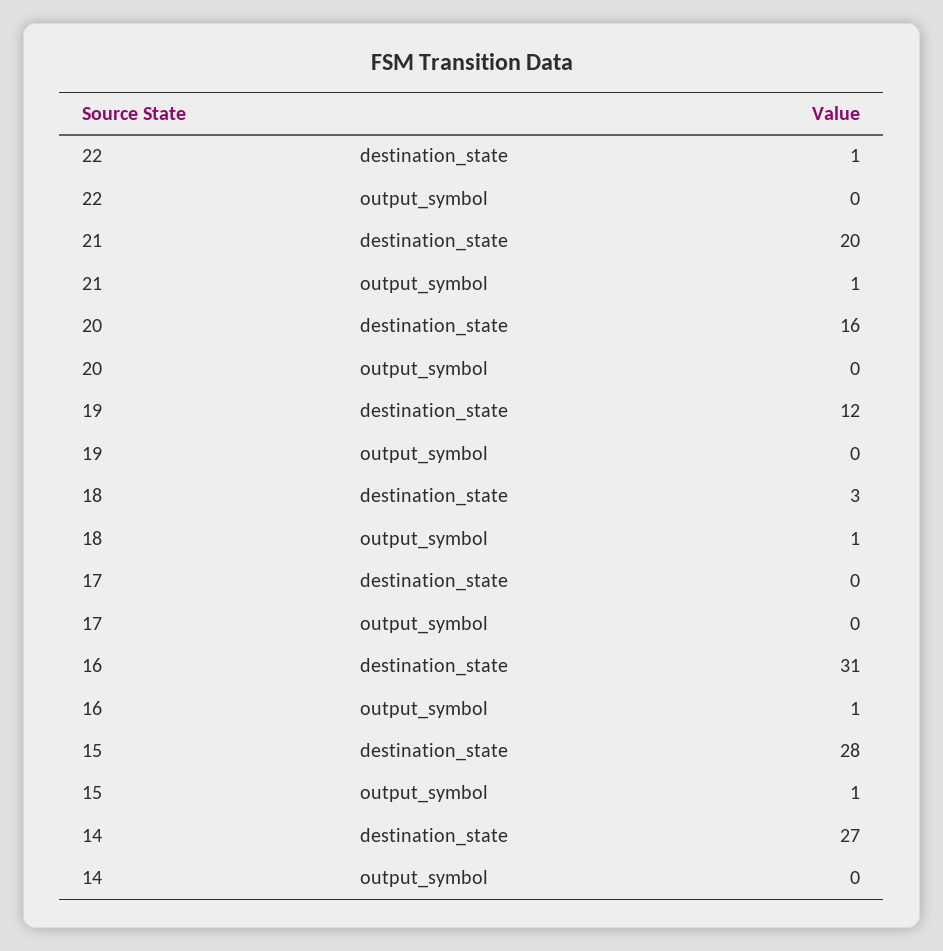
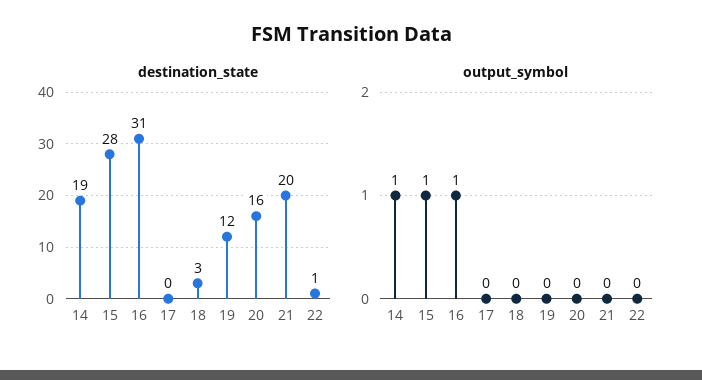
output_symbol, 21: 1 -> 0
output_symbol, 18: 1 -> 0
destination_state, 14: 27 -> 19
output_symbol, 14: 0 -> 1

